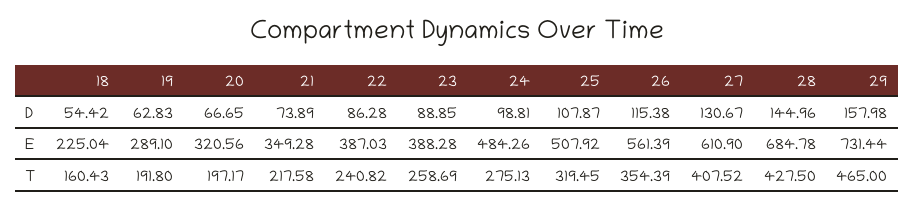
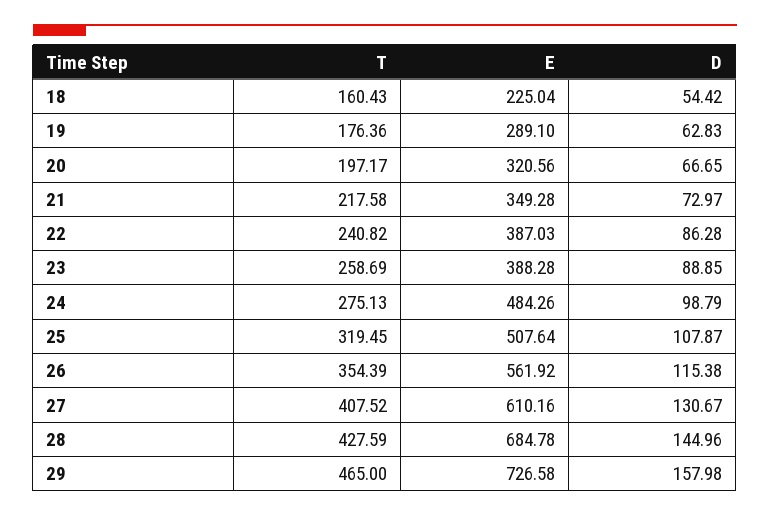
21, D: 73.89 -> 72.97
24, D: 98.81 -> 98.79
25, E: 507.92 -> 507.64
26, E: 561.39 -> 561.92
27, E: 610.9 -> 610.16
29, E: 731.44 -> 726.58
19, T: 191.8 -> 176.36
28, T: 427.5 -> 427.59

